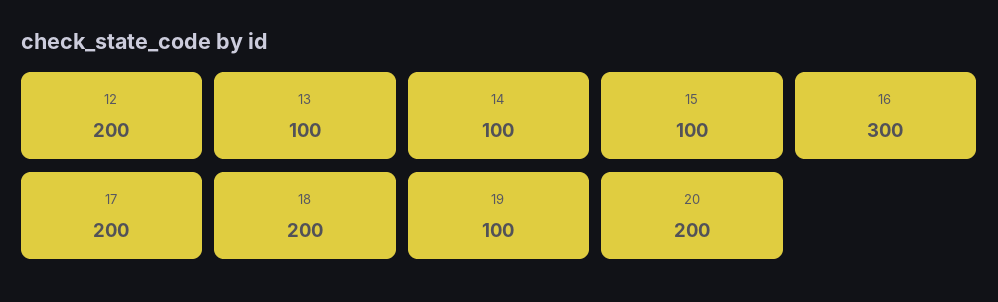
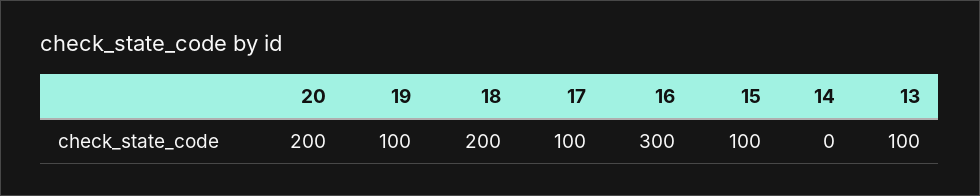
12: 200 -> none
14: 100 -> 0
17: 200 -> 100

